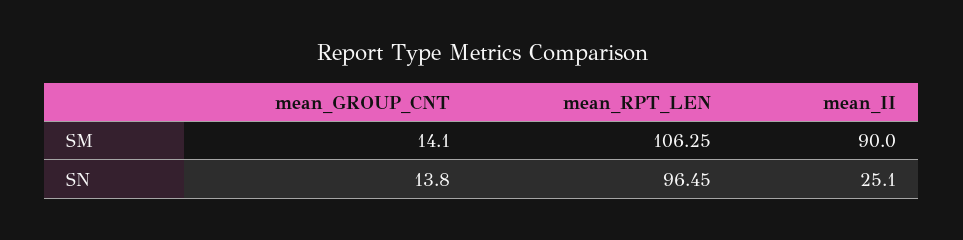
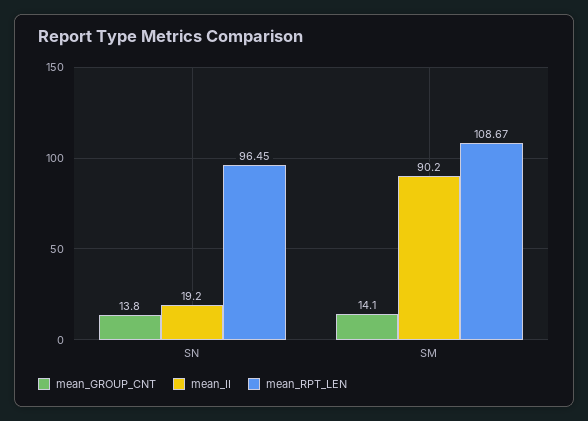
mean_RPT_LEN, SM: 106.25 -> 108.67
mean_II, SM: 90 -> 90.2
mean_II, SN: 25.1 -> 19.2

